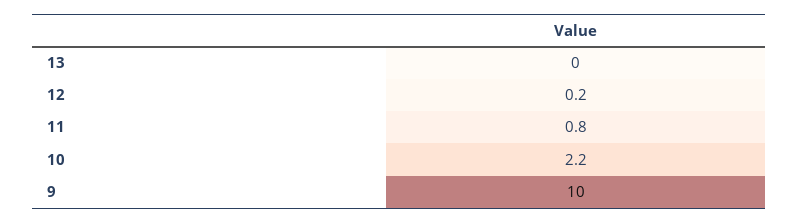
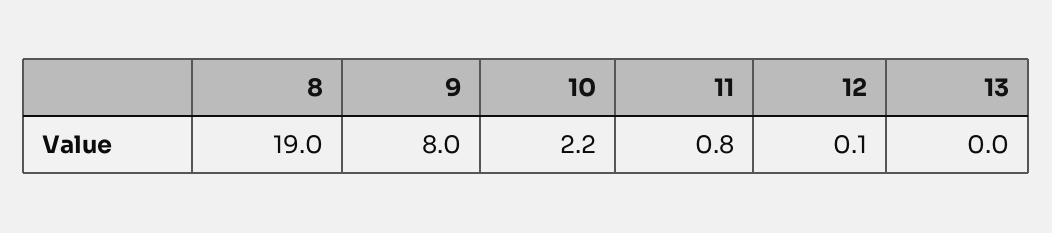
12: 0.2 -> 0.1
9: 10 -> 8
8: none -> 19

